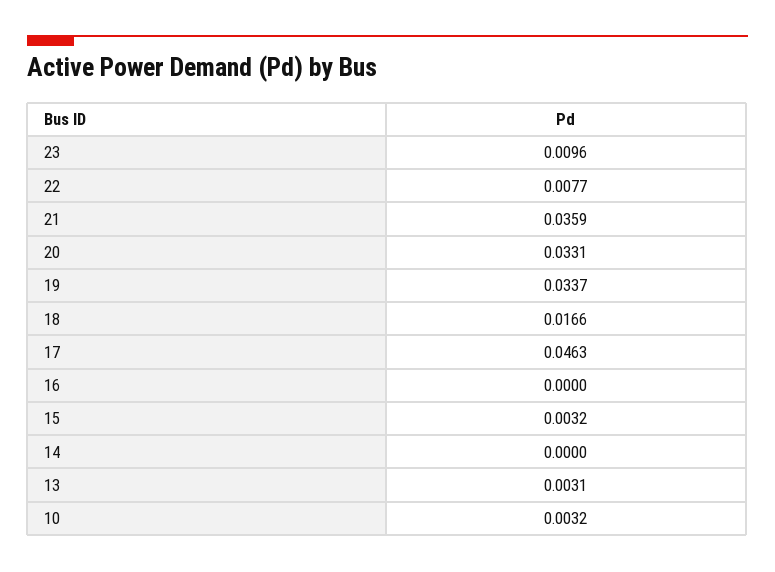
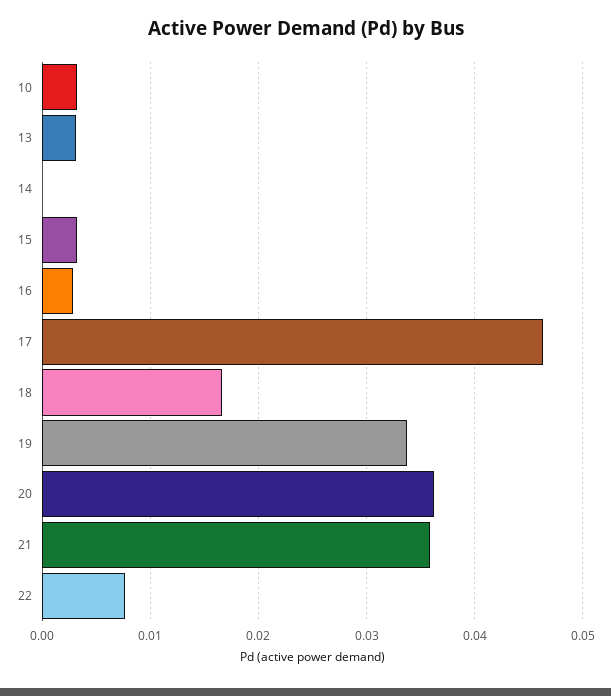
23: 0.0096 -> none
20: 0.0331 -> 0.036
16: 0 -> 0.003

